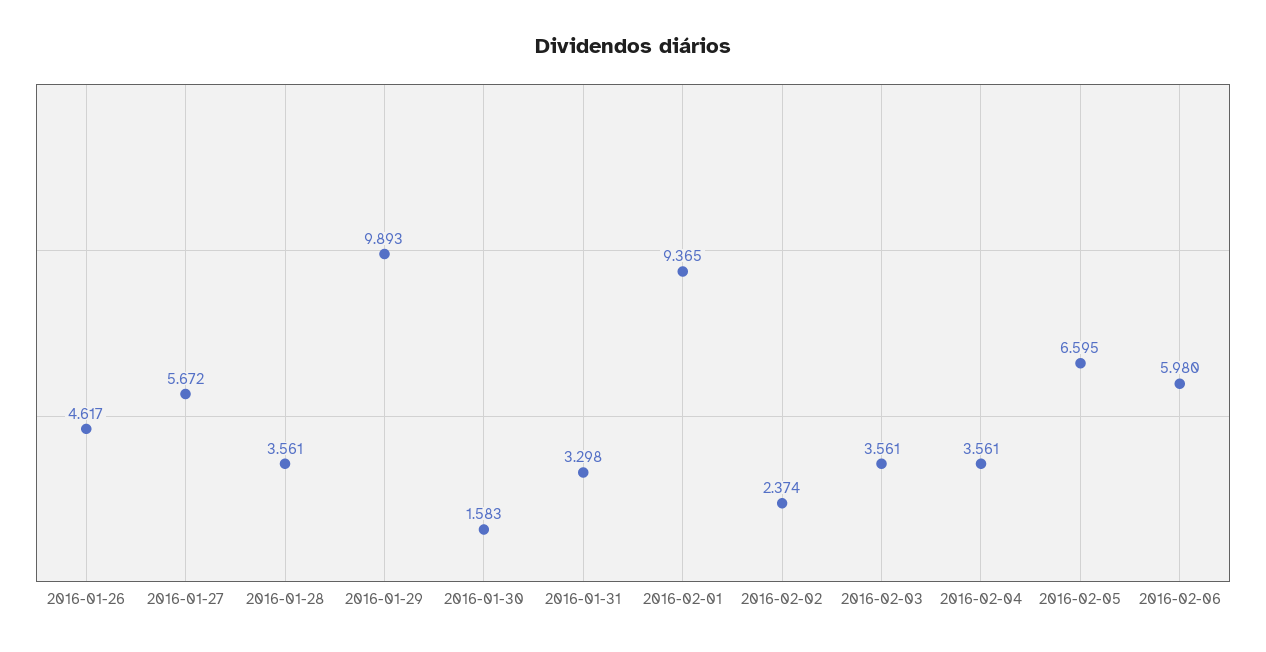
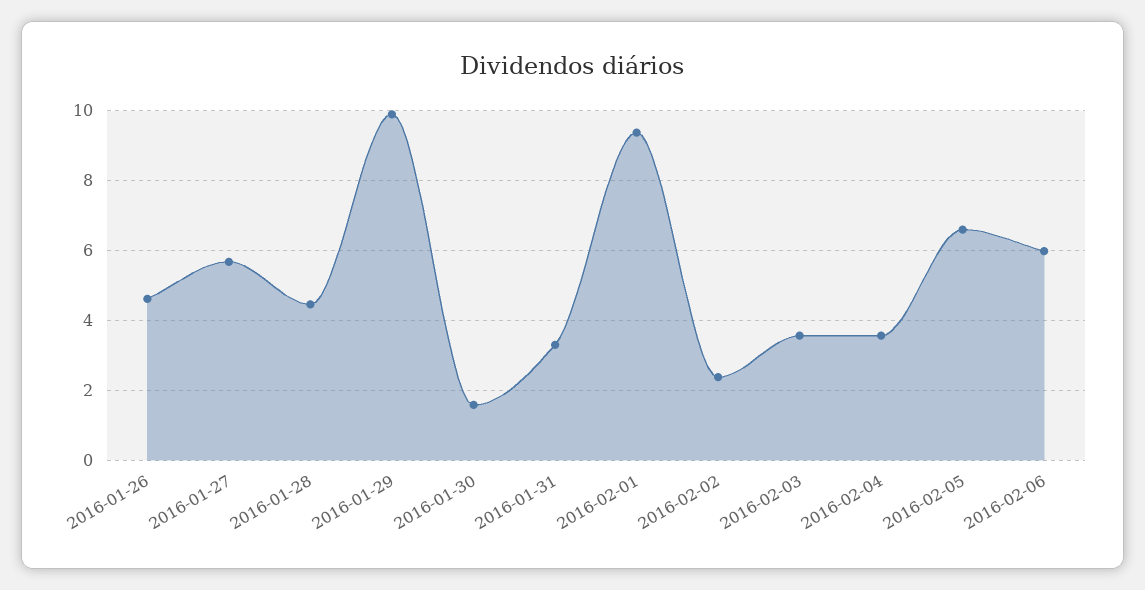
2016-01-28: 3.561 -> 4.4

